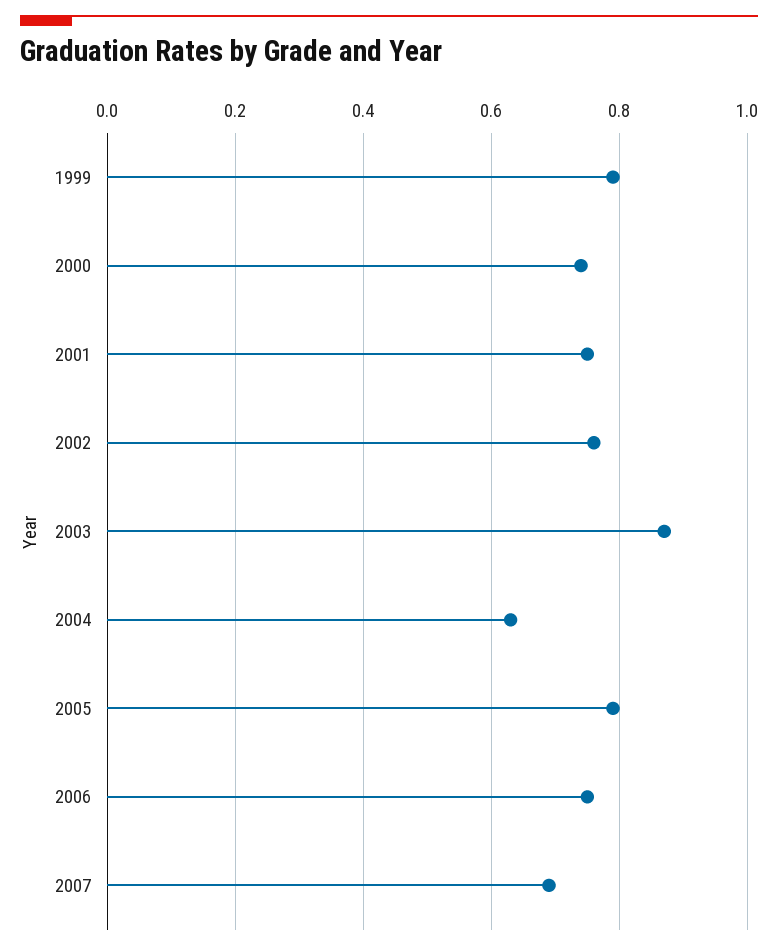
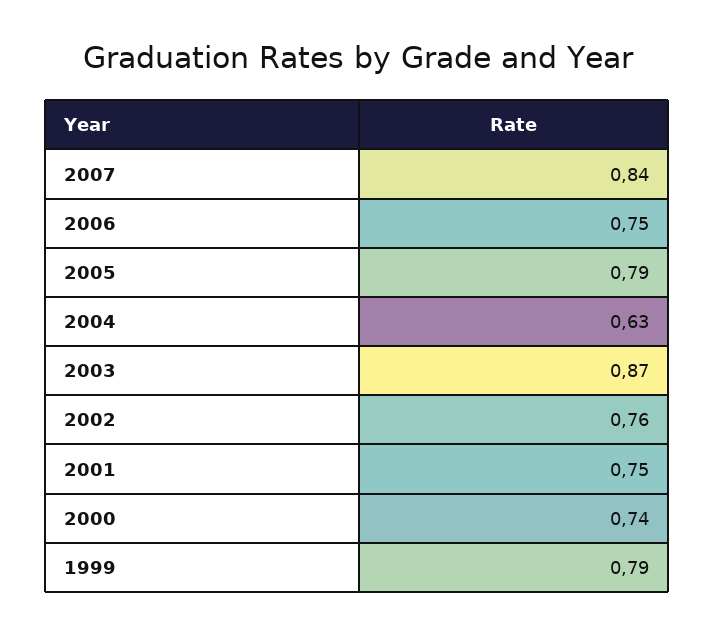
2007: 0.7 -> 0.84

